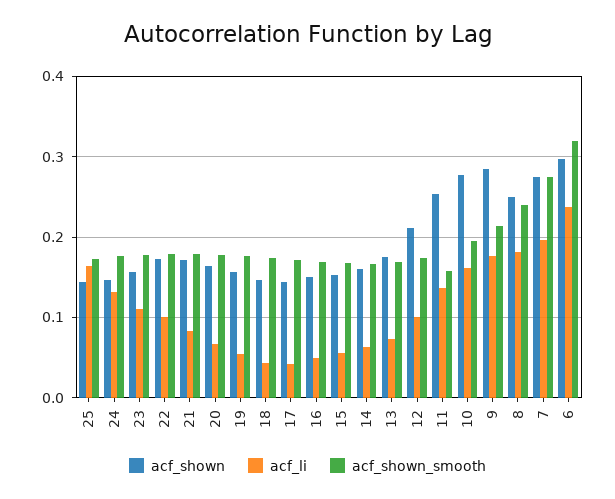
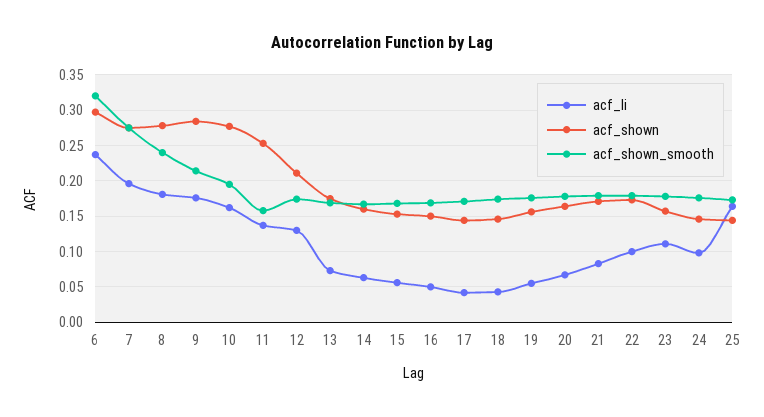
acf_li, 24: 0.13 -> 0.1
acf_li, 12: 0.1 -> 0.13
acf_shown, 8: 0.25 -> 0.28

